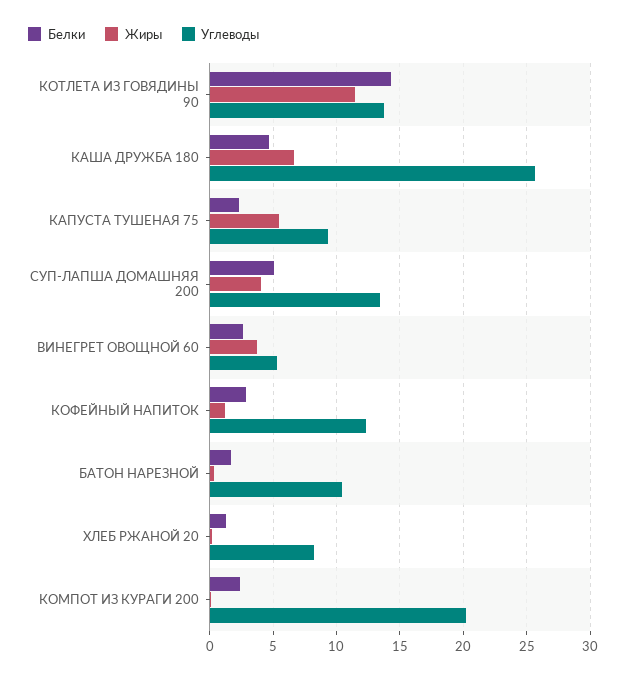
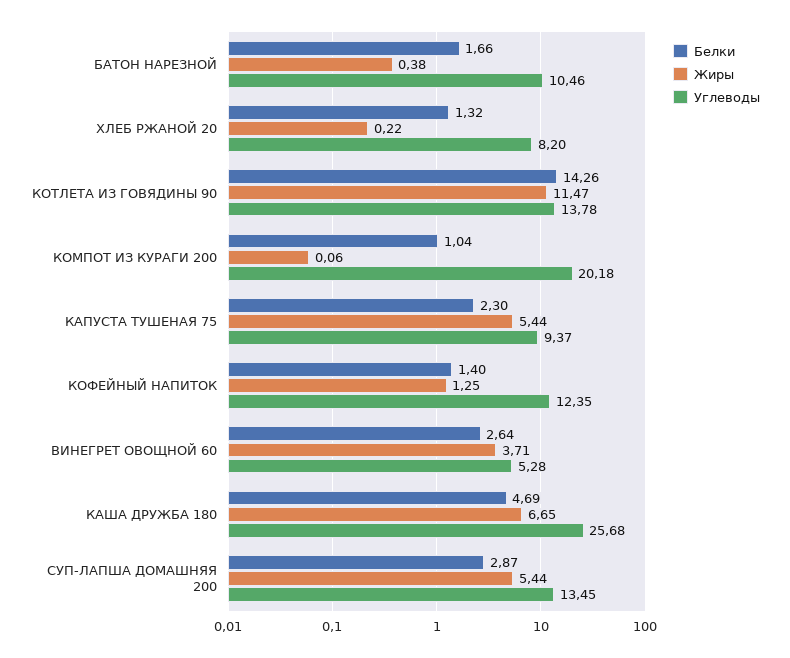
Белки, СУП-ЛАПША ДОМАШНЯЯ 200: 5 -> 2.87
Жиры, СУП-ЛАПША ДОМАШНЯЯ 200: 4 -> 5.44
Белки, КОФЕЙНЫЙ НАПИТОК: 3 -> 1.4
Белки, КОМПОТ ИЗ КУРАГИ 200: 2.5 -> 1.04

